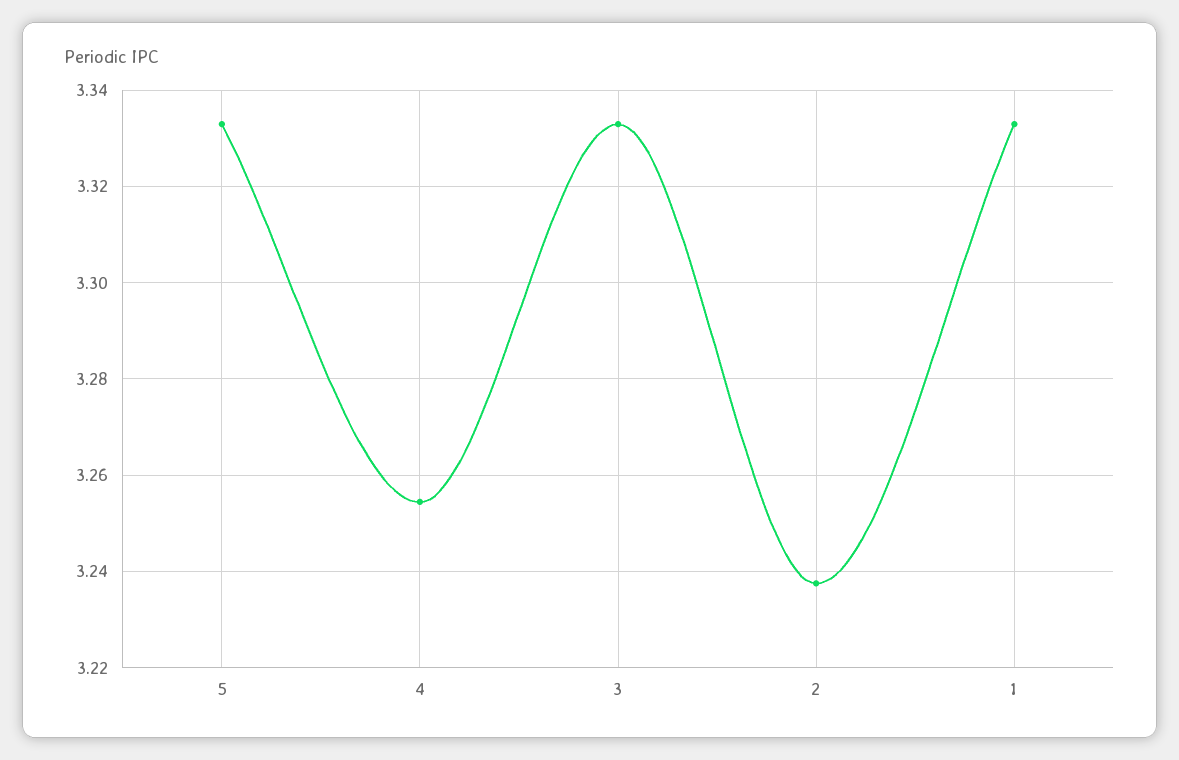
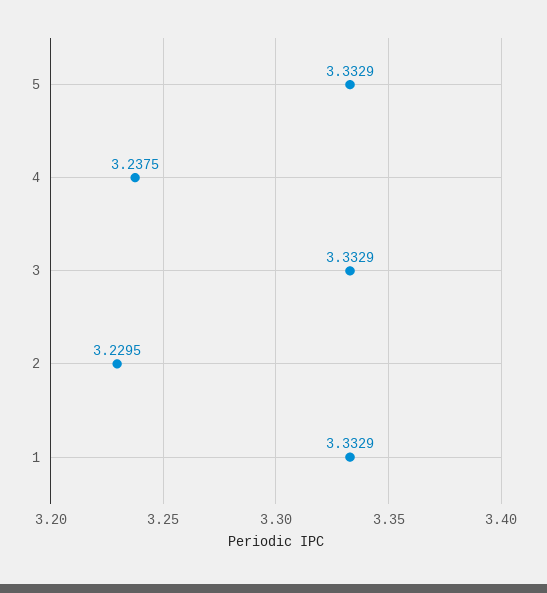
4: 3.254 -> 3.2375
2: 3.238 -> 3.2295

